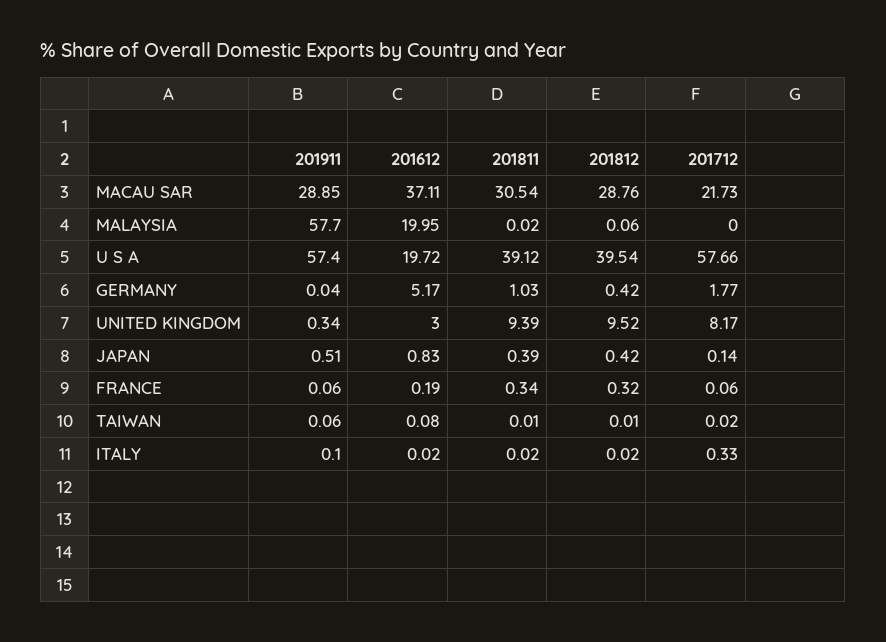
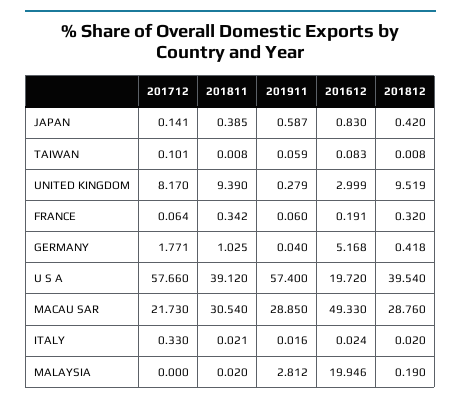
201612, MACAU SAR: 37.11 -> 49.33
201911, MALAYSIA: 57.7 -> 2.812
201812, MALAYSIA: 0.06 -> 0.19
201911, UNITED KINGDOM: 0.34 -> 0.279
201911, JAPAN: 0.51 -> 0.587
201712, TAIWAN: 0.02 -> 0.101
201911, ITALY: 0.1 -> 0.016

